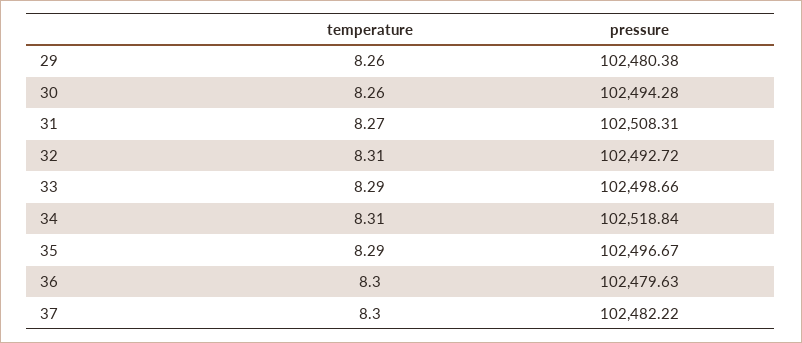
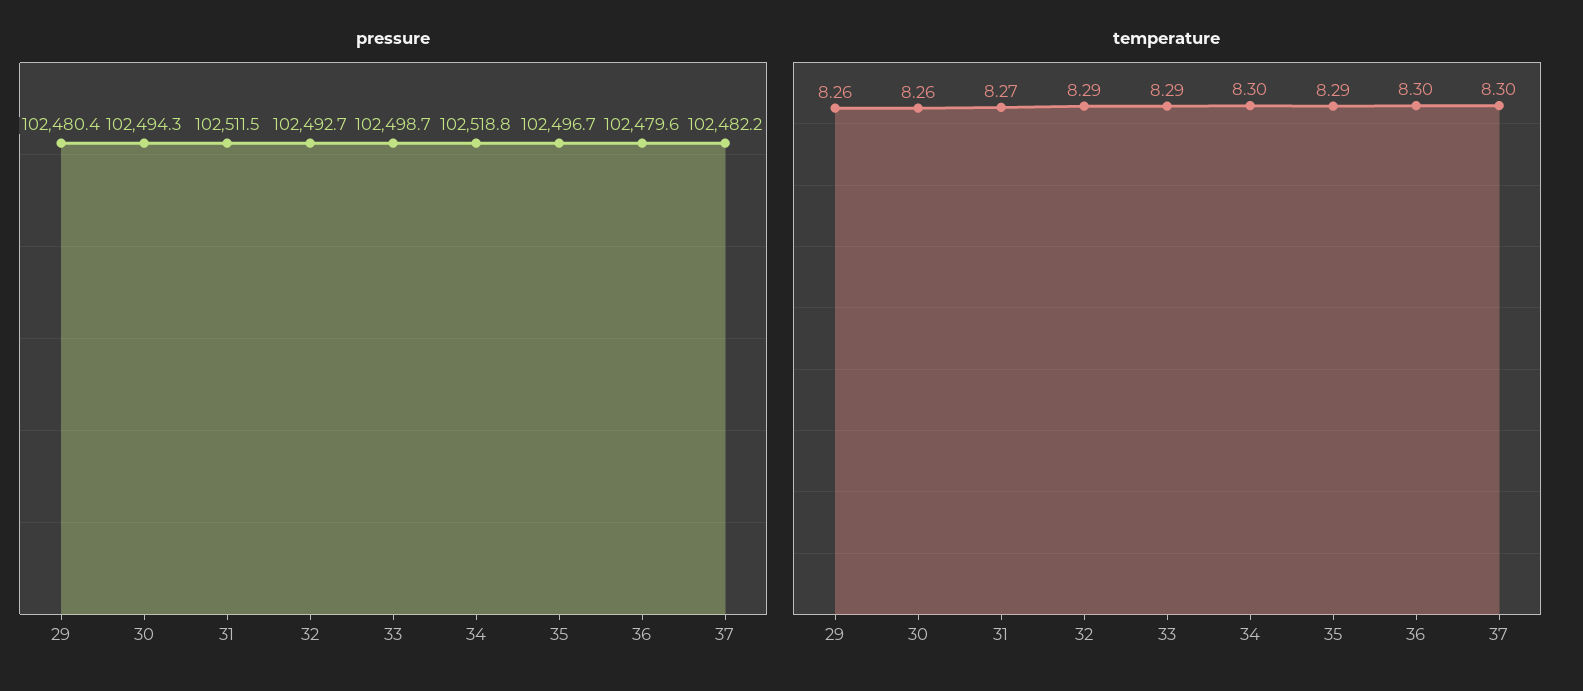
pressure, 31: 102508.31 -> 102511.5
temperature, 32: 8.31 -> 8.29
temperature, 34: 8.31 -> 8.3

